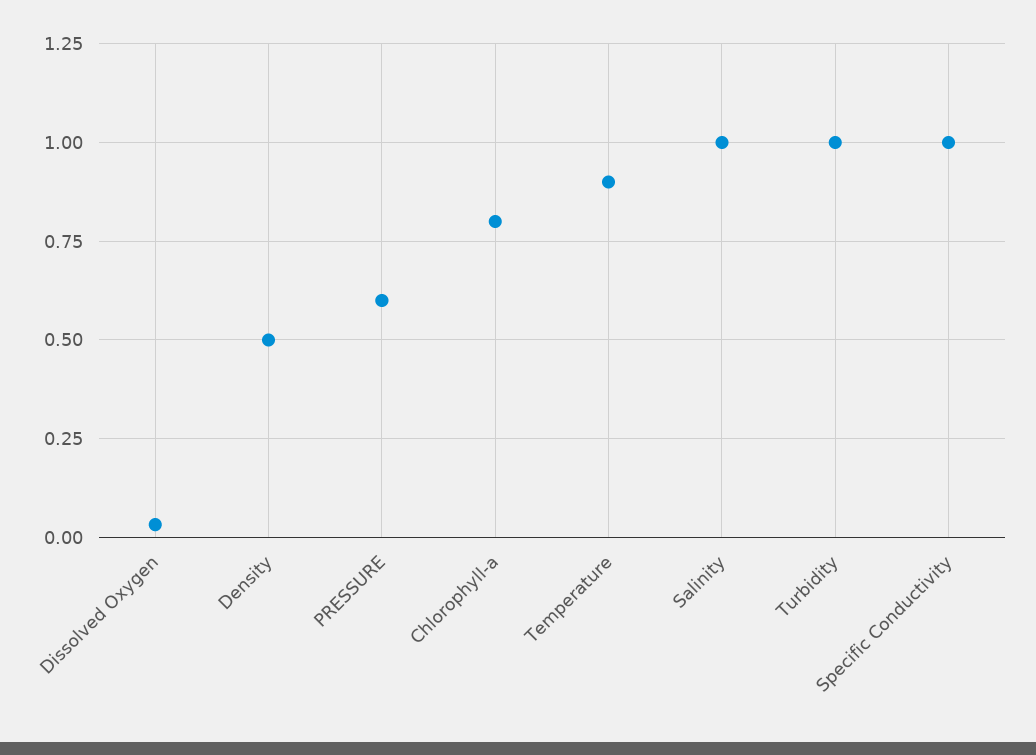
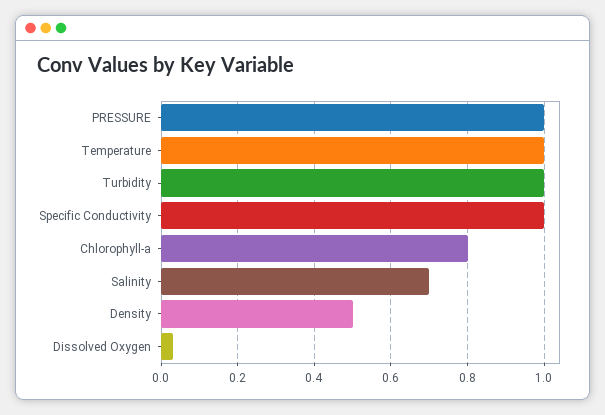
PRESSURE: 0.6 -> 1
Temperature: 0.9 -> 1
Salinity: 1 -> 0.7

